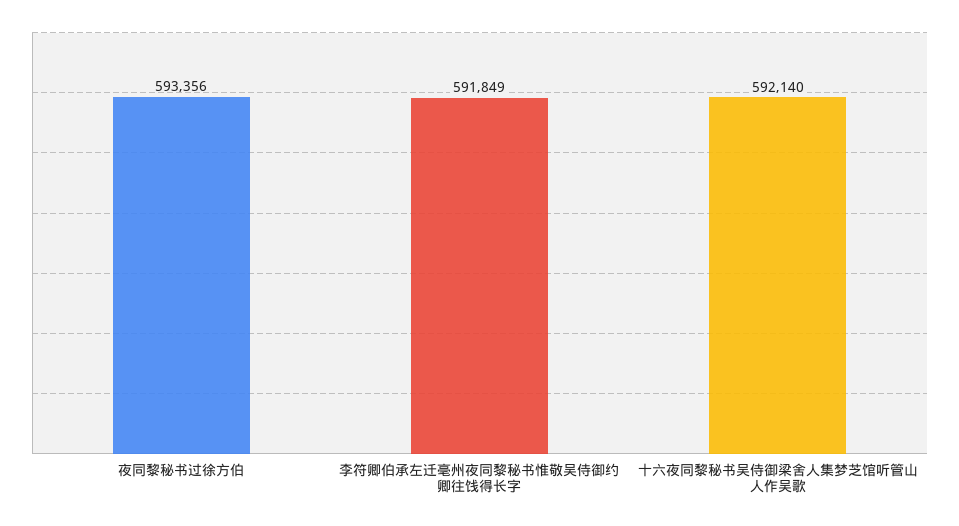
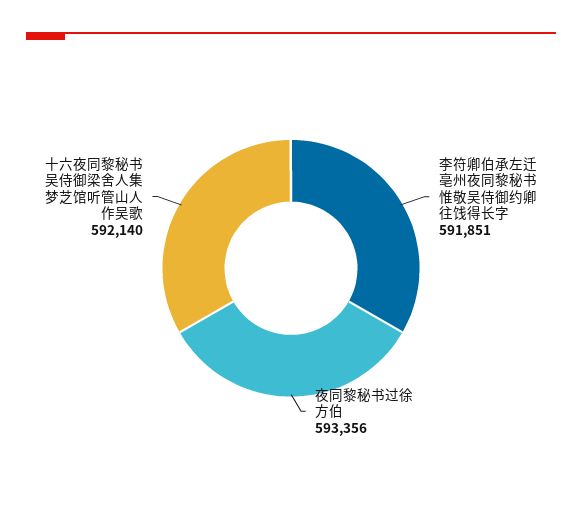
李符卿伯承左迁亳州夜同黎秘书惟敬吴侍御约卿往饯得长字: 591849 -> 591851

